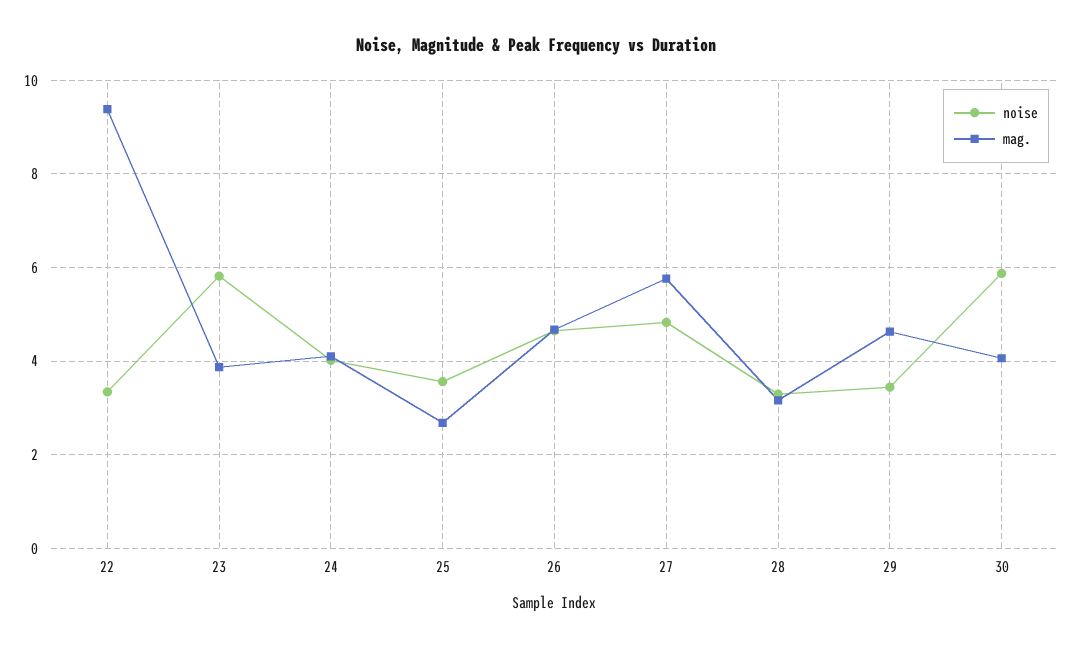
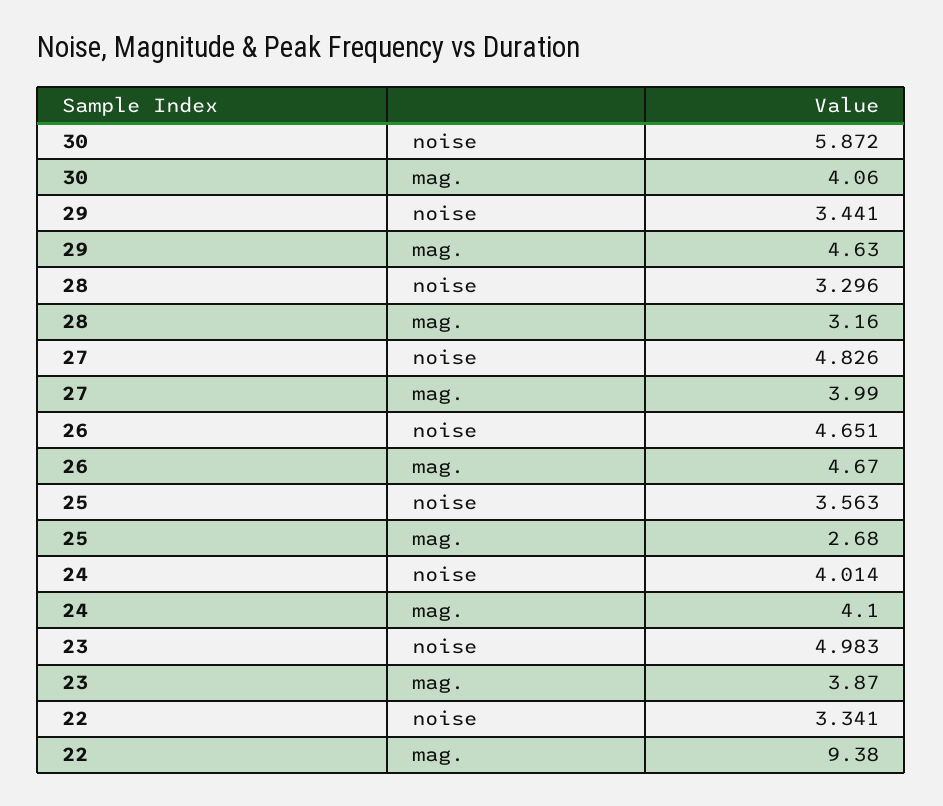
noise, 23: 5.8 -> 4.983
mag., 27: 5.8 -> 3.99

